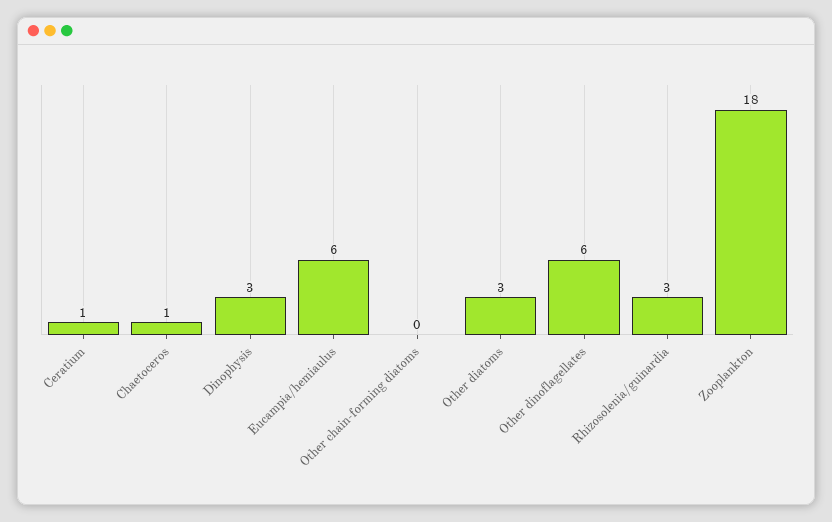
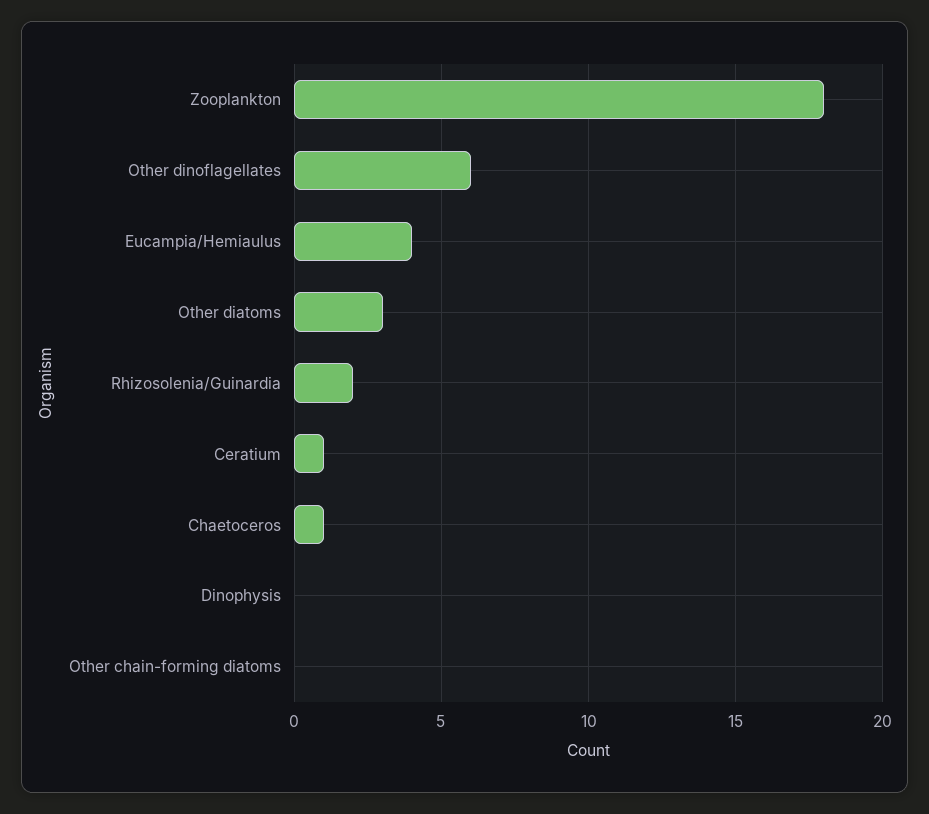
Dinophysis: 3 -> 0
Eucampia/hemiaulus: 6 -> 4
Rhizosolenia/guinardia: 3 -> 2

